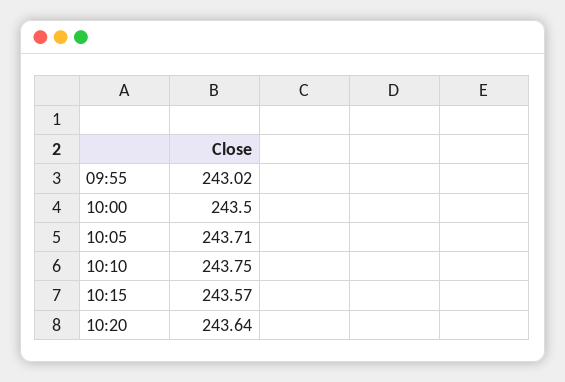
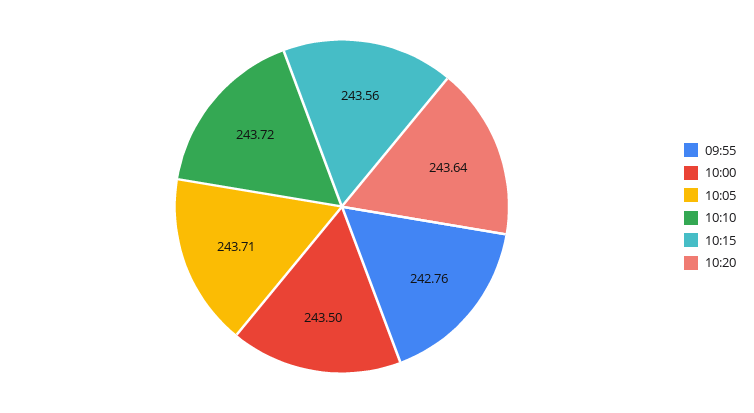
09:55: 243.02 -> 242.76
10:10: 243.75 -> 243.72
10:15: 243.57 -> 243.56

